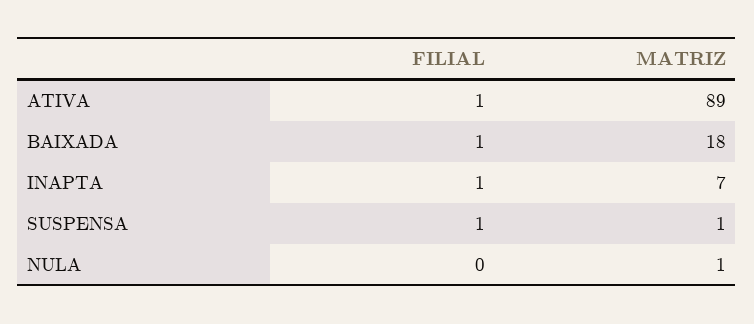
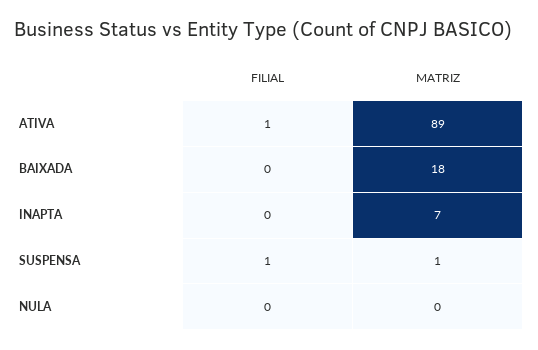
FILIAL, BAIXADA: 1 -> 0
FILIAL, INAPTA: 1 -> 0
MATRIZ, NULA: 1 -> 0

